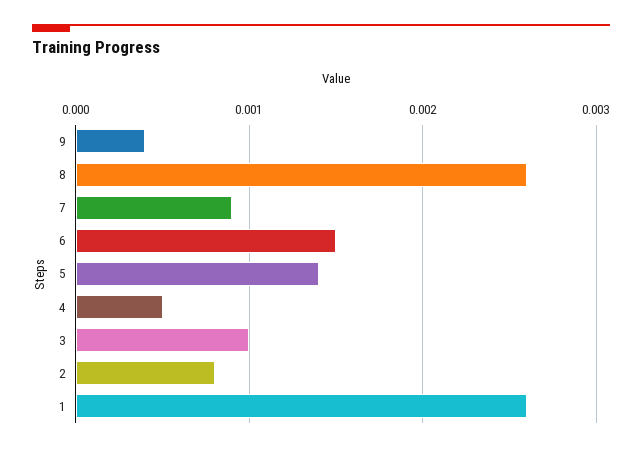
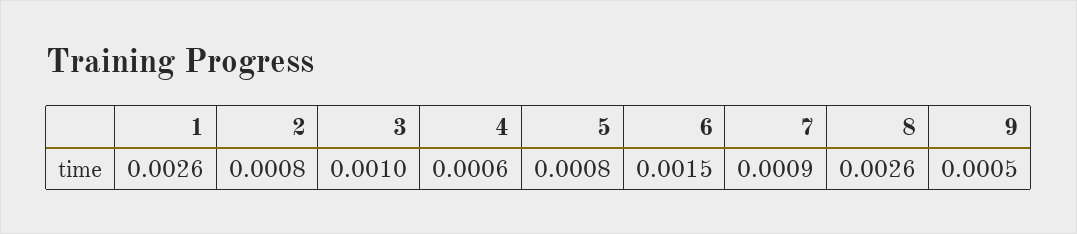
9: 0.0004 -> 0.0005
5: 0.0014 -> 0.0008
4: 0.0005 -> 0.0006

